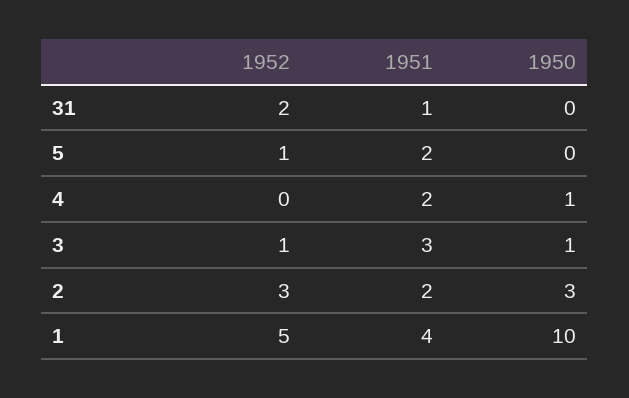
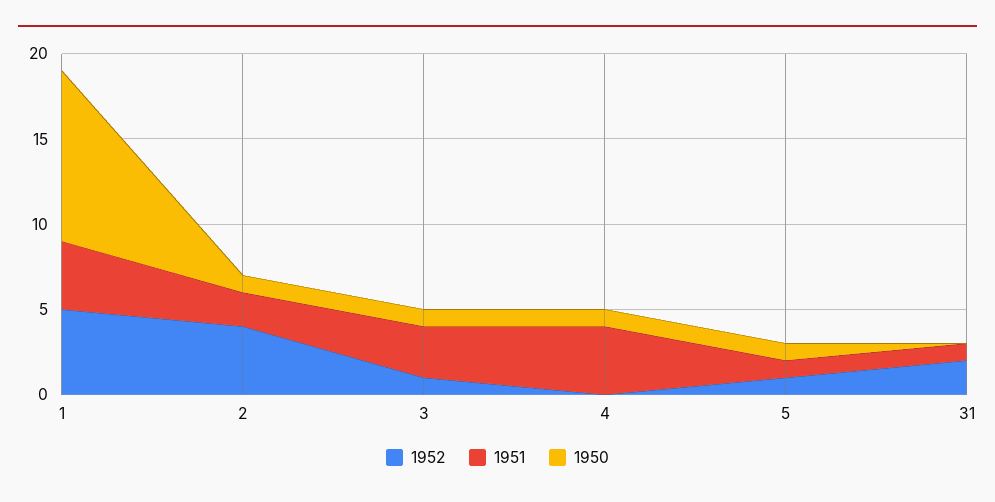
1951, 5: 2 -> 1
1950, 5: 0 -> 1
1951, 4: 2 -> 4
1952, 2: 3 -> 4
1950, 2: 3 -> 1

